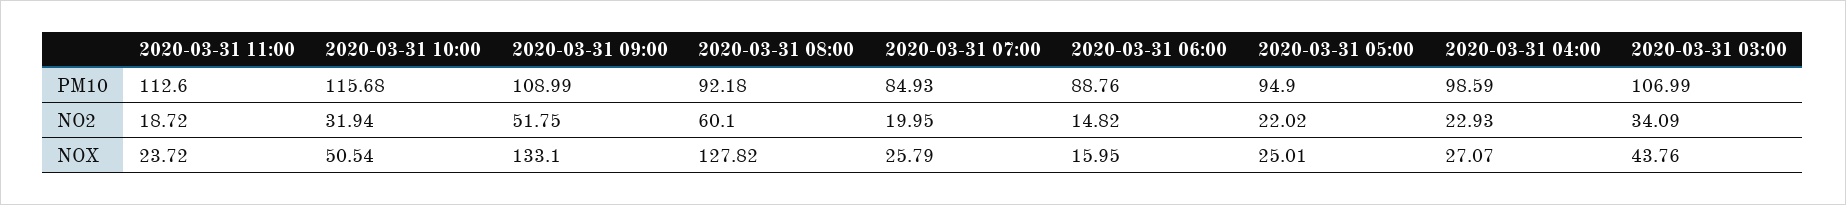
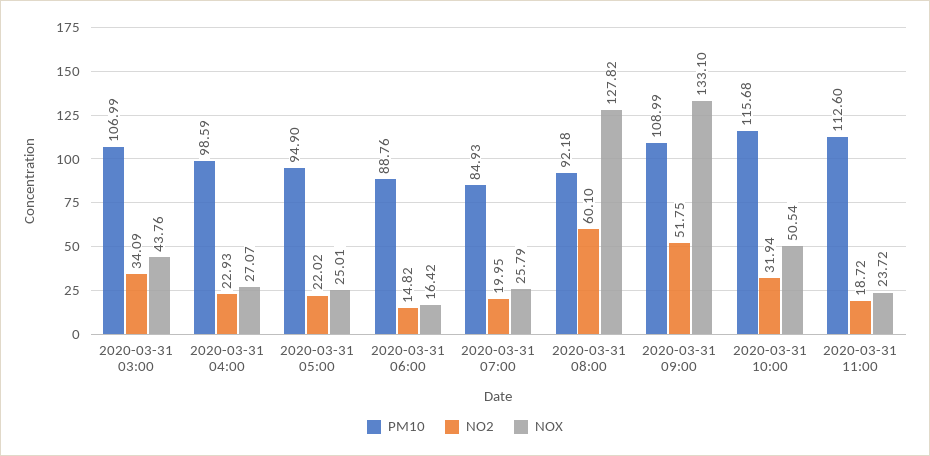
NOX, 2020-03-31 06:00: 15.95 -> 16.42

